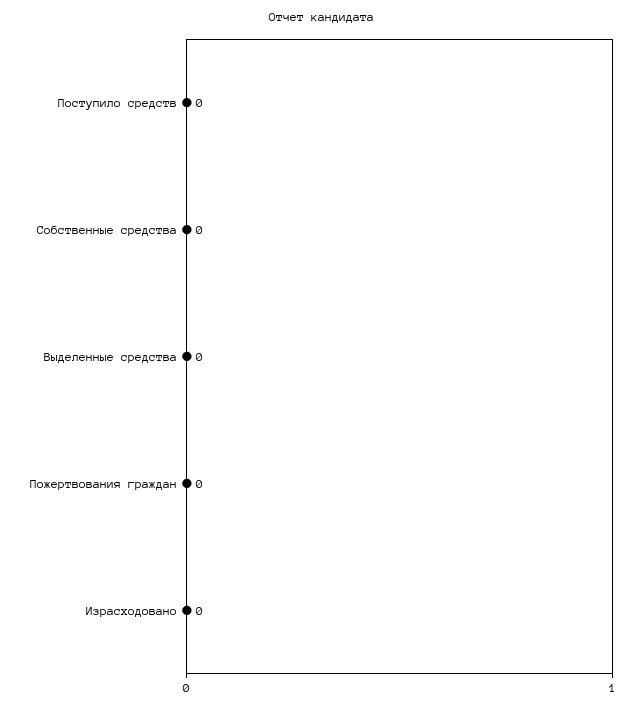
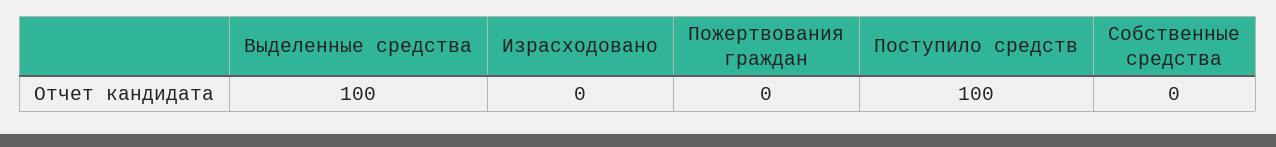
Поступило средств: 0 -> 100
Выделенные средства: 0 -> 100

